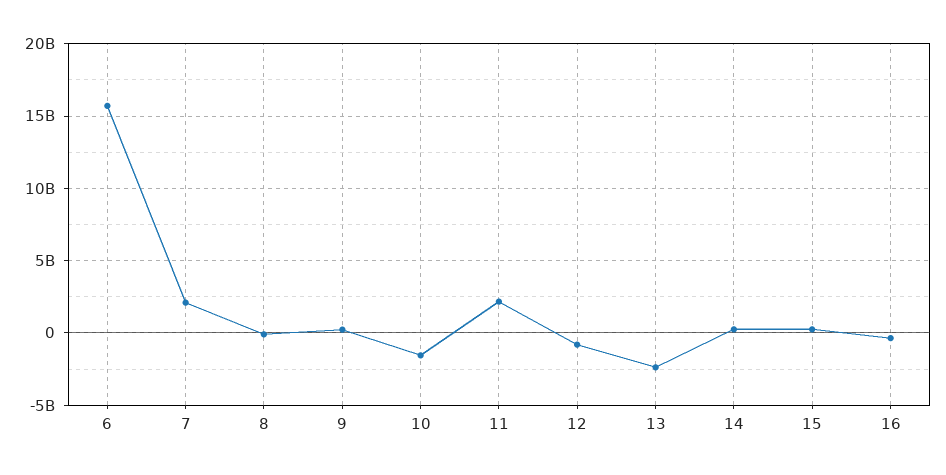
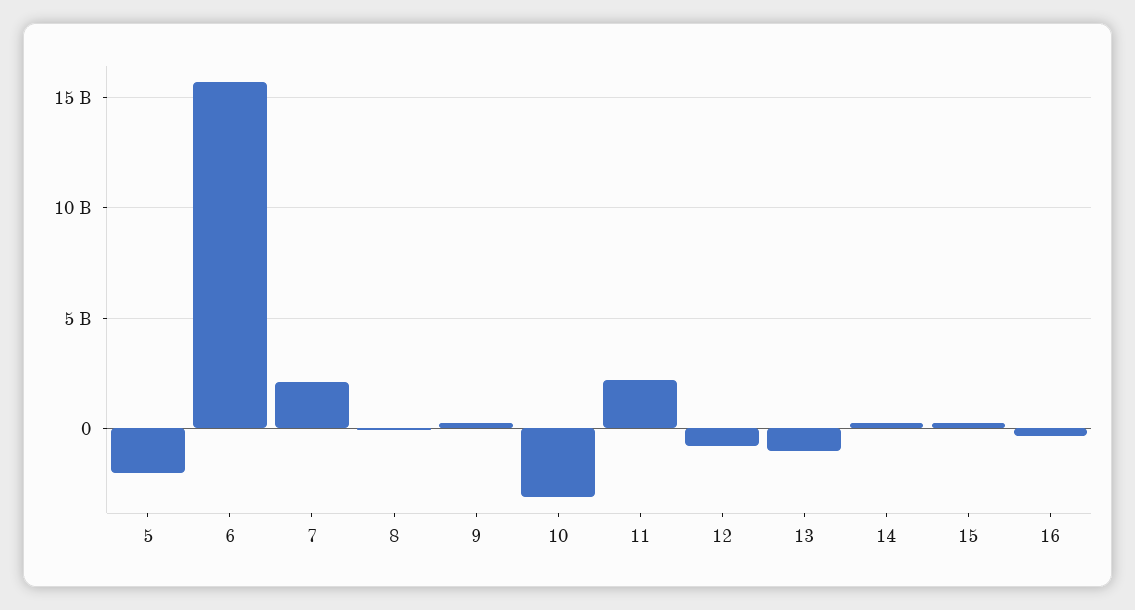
10: -1500000000 -> -3000000000
13: -2500000000 -> -1000000000
5: none -> -2000000000

